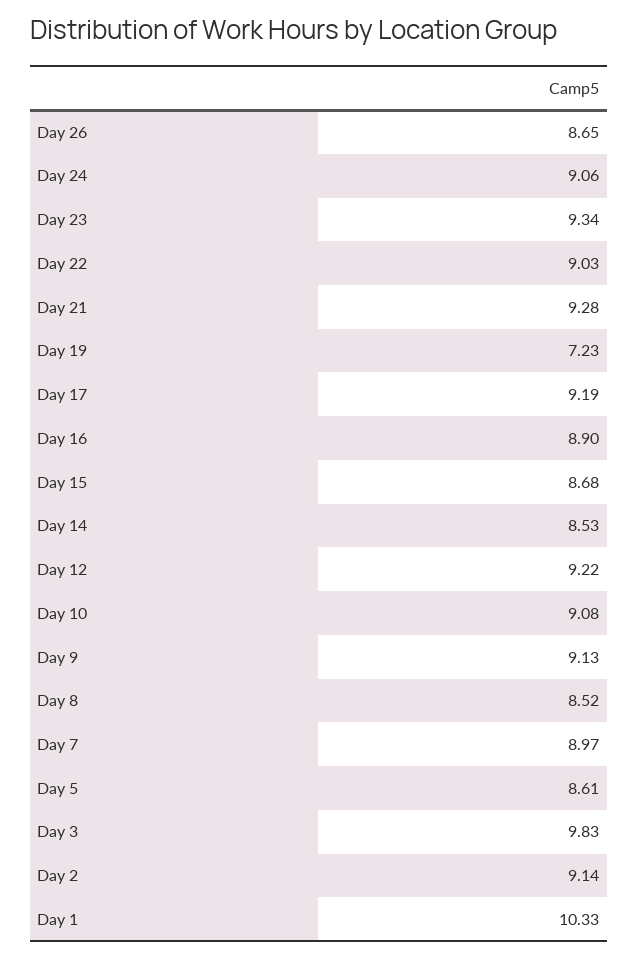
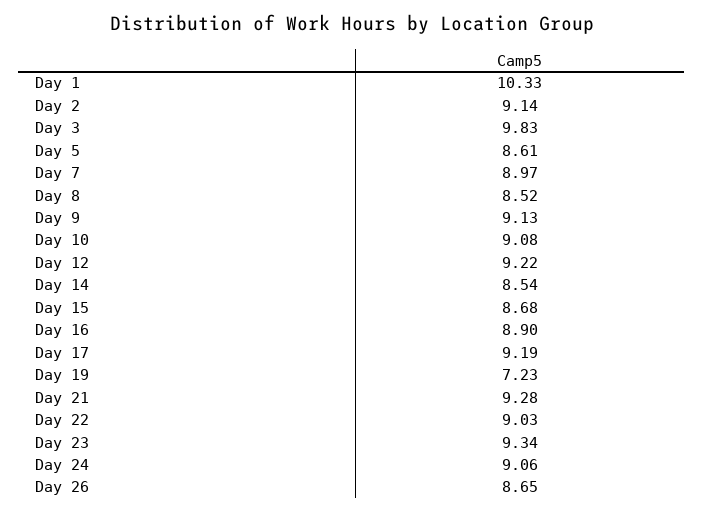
Day 14: 8.53 -> 8.54

